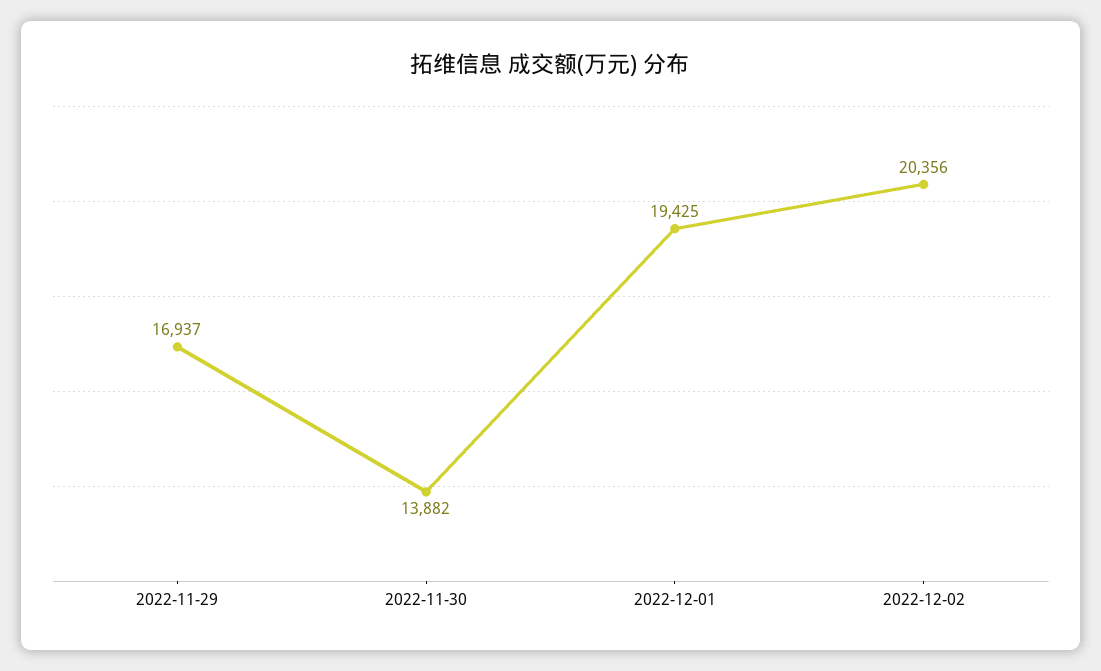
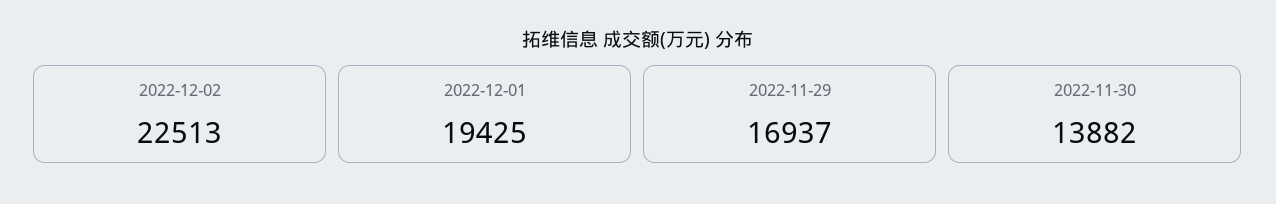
2022-12-02: 20356 -> 22513

